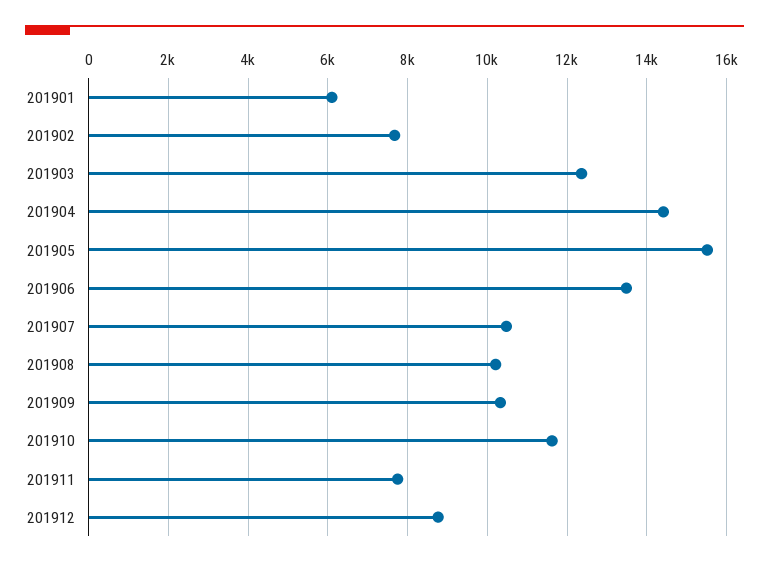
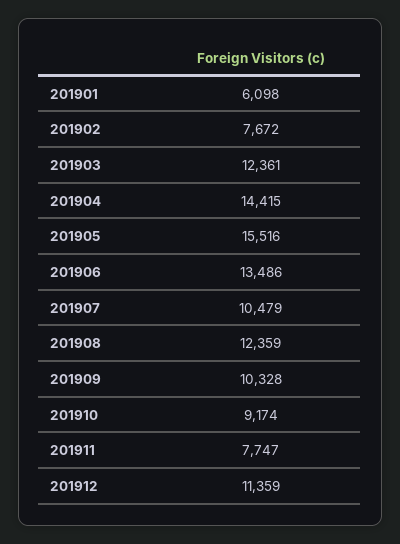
201908: 10200 -> 12359
201910: 11600 -> 9174
201912: 8800 -> 11359

